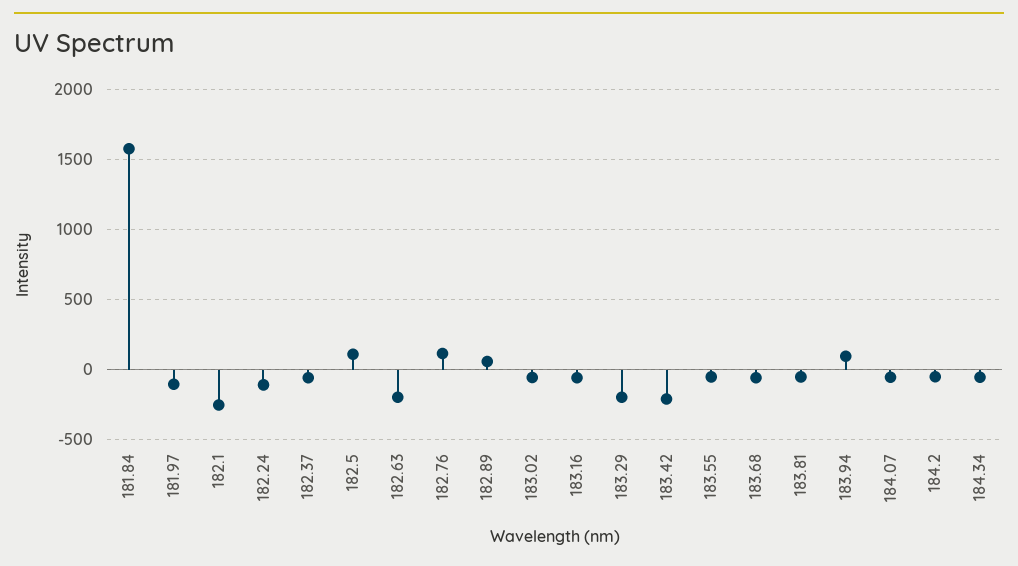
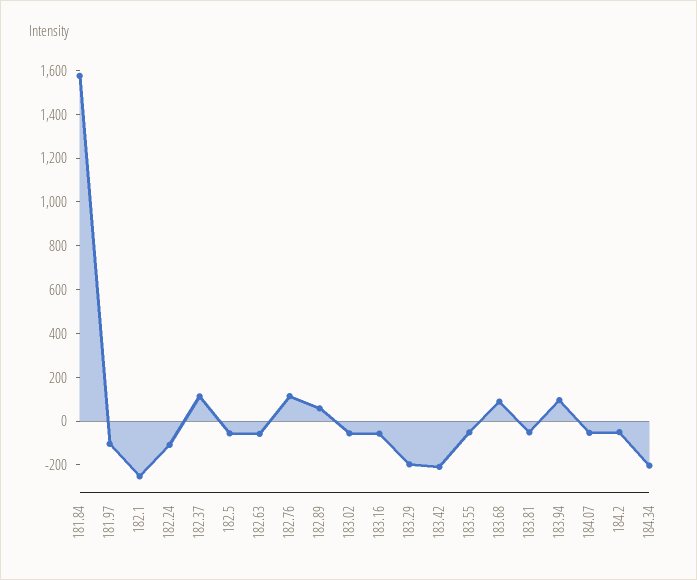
182.37: -50 -> 100
182.5: 100 -> -50
182.63: -200 -> -50
183.68: -50 -> 100
184.34: -50 -> -200

